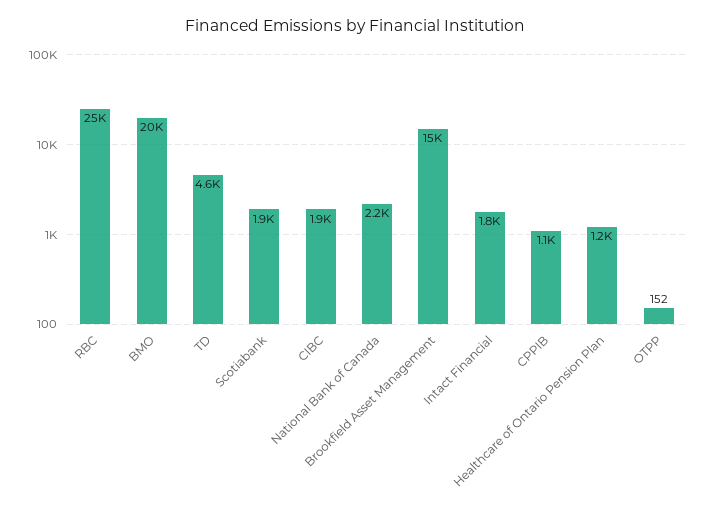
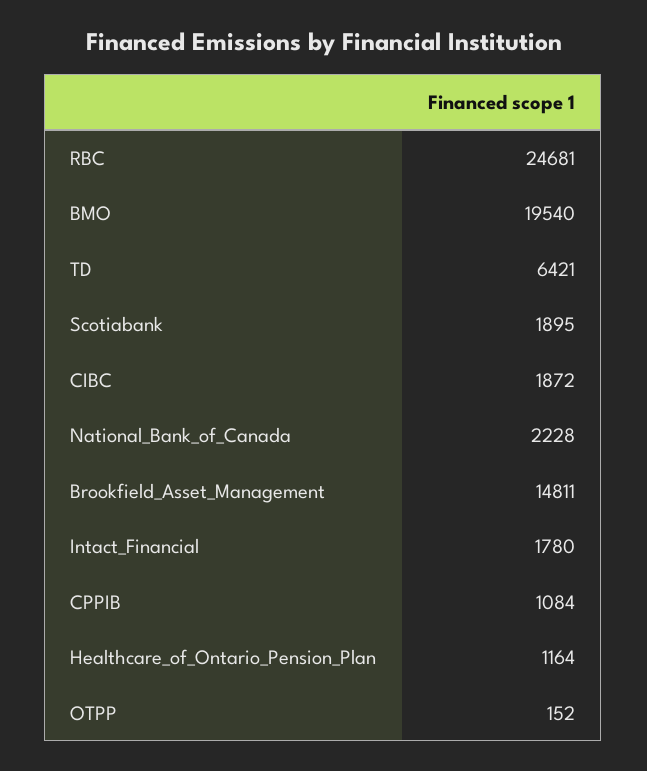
TD: 4600 -> 6421

